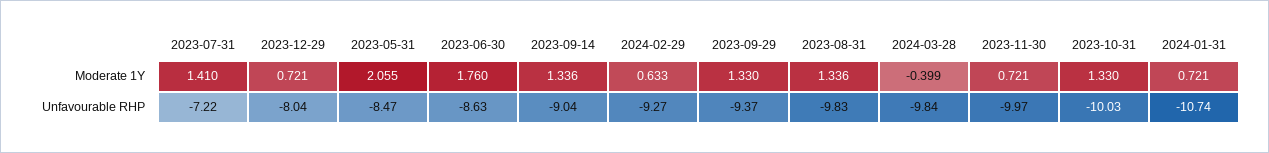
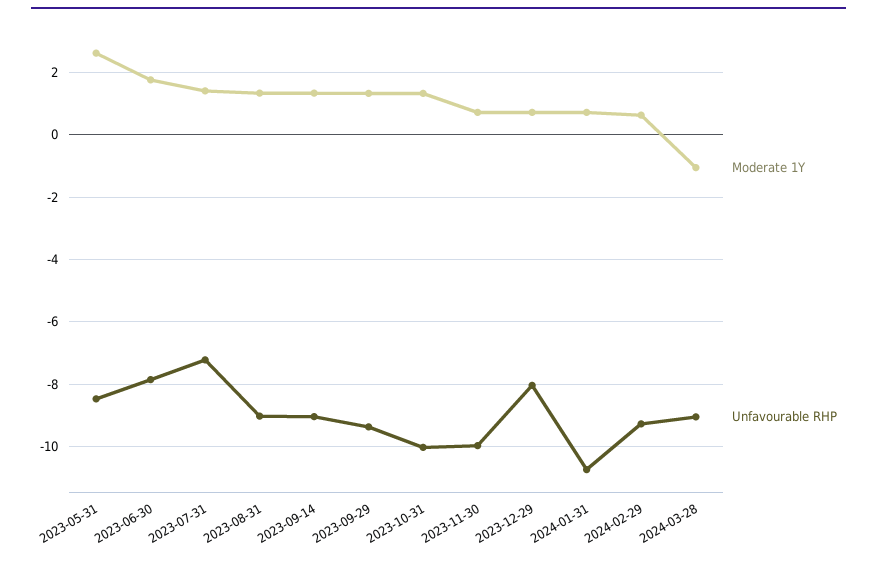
Moderate 1Y, 2023-05-31: 2.055 -> 2.6
Moderate 1Y, 2024-03-28: -0.399 -> -1
Unfavourable RHP, 2023-06-30: -8.63 -> -7.8
Unfavourable RHP, 2023-08-31: -9.83 -> -9
Unfavourable RHP, 2024-03-28: -9.84 -> -9

